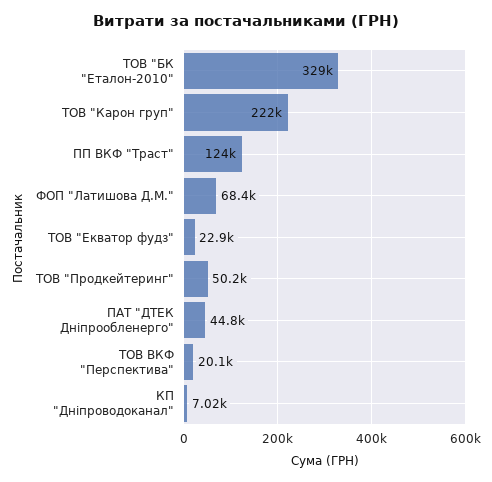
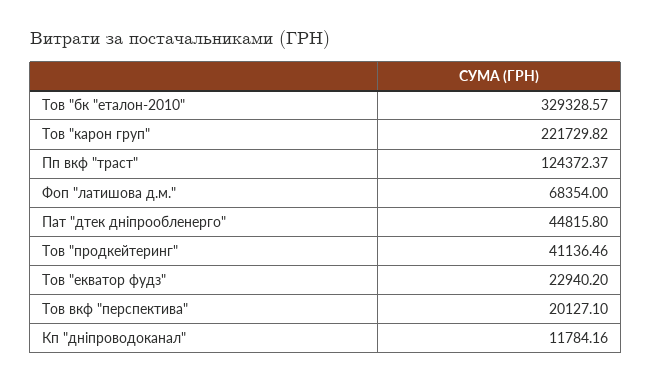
ТОВ "Продкейтеринг": 50200 -> 41136.46
КП "Дніпроводоканал": 7020 -> 11784.16

